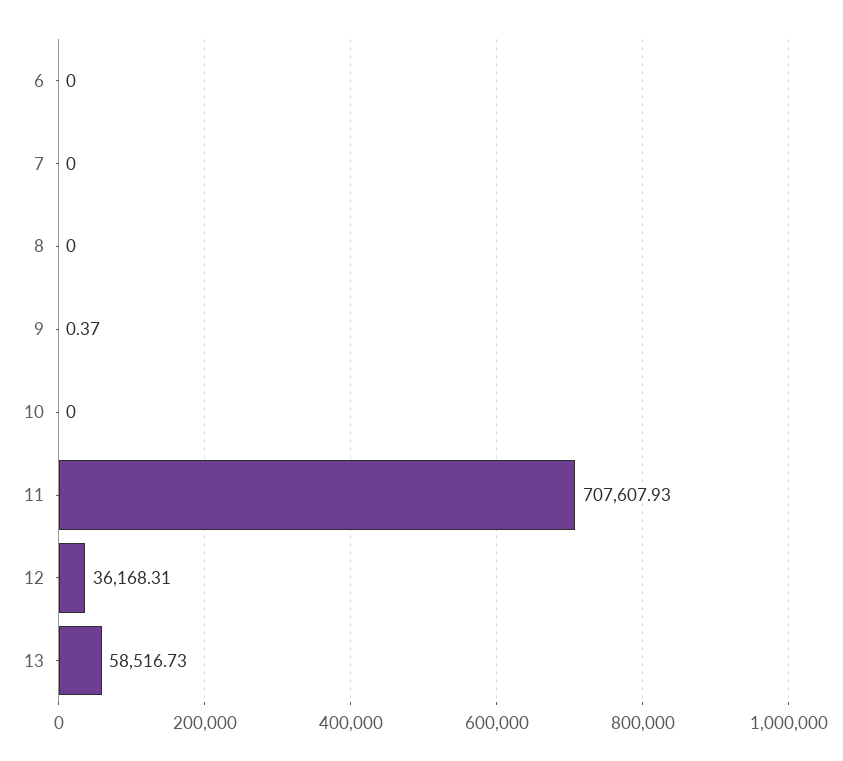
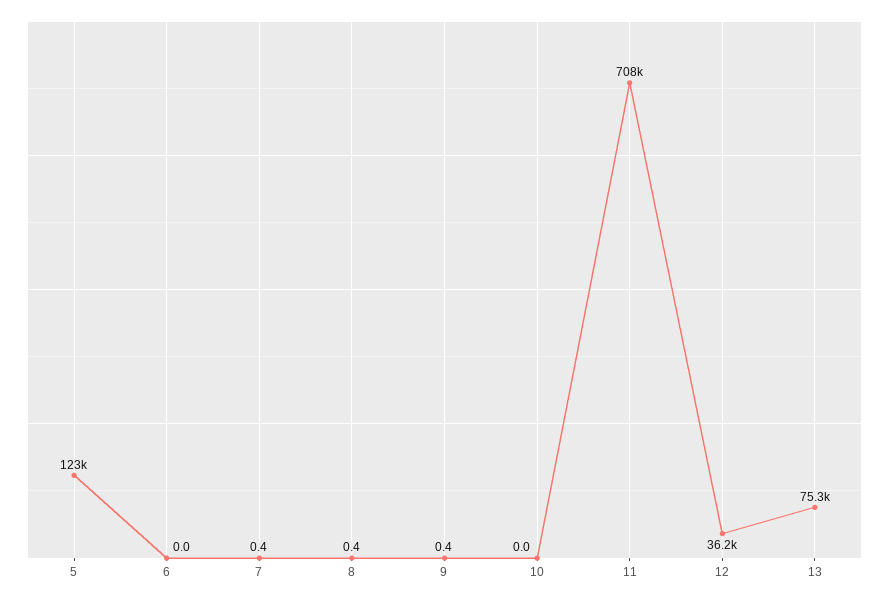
7: 0 -> 0.4
8: 0 -> 0.4
13: 58516.73 -> 75300
5: none -> 123000

